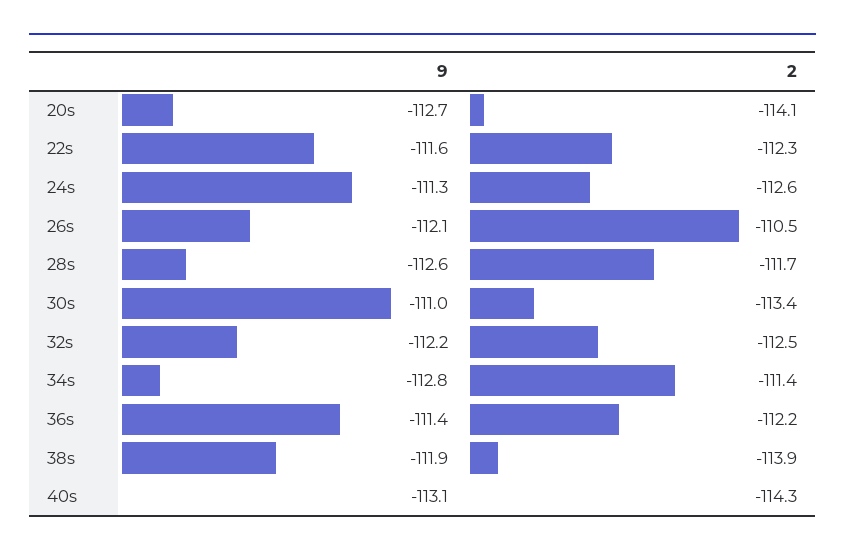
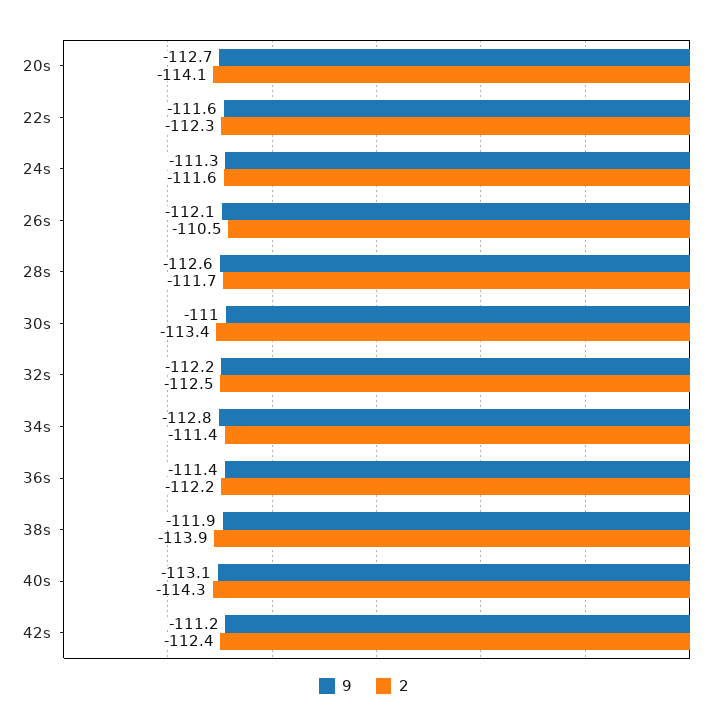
2, 24s: -112.6 -> -111.6
9, 42s: none -> -111.2
2, 42s: none -> -112.4

